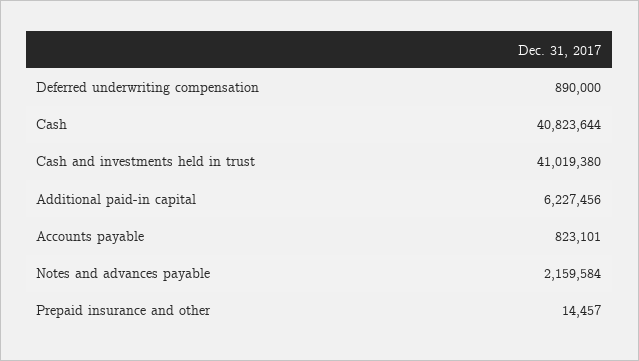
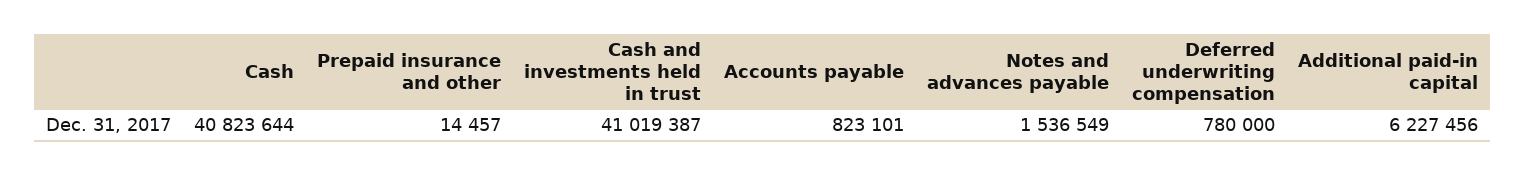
Deferred underwriting compensation: 890000 -> 780000
Cash and investments held in trust: 41019380 -> 41019387
Notes and advances payable: 2159584 -> 1536549

